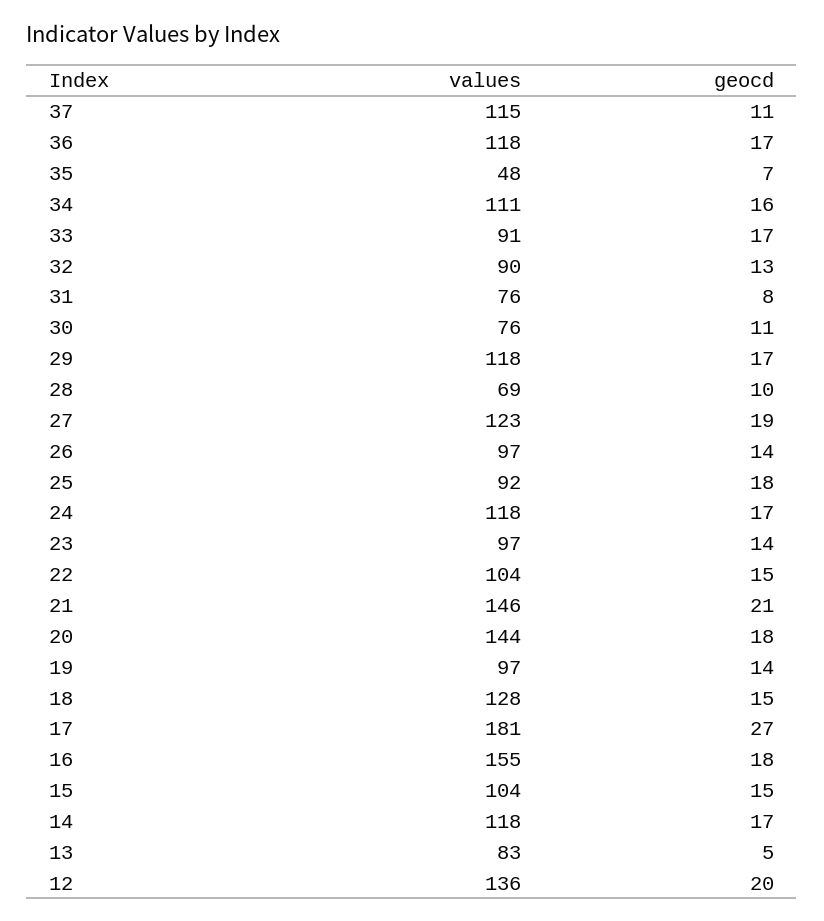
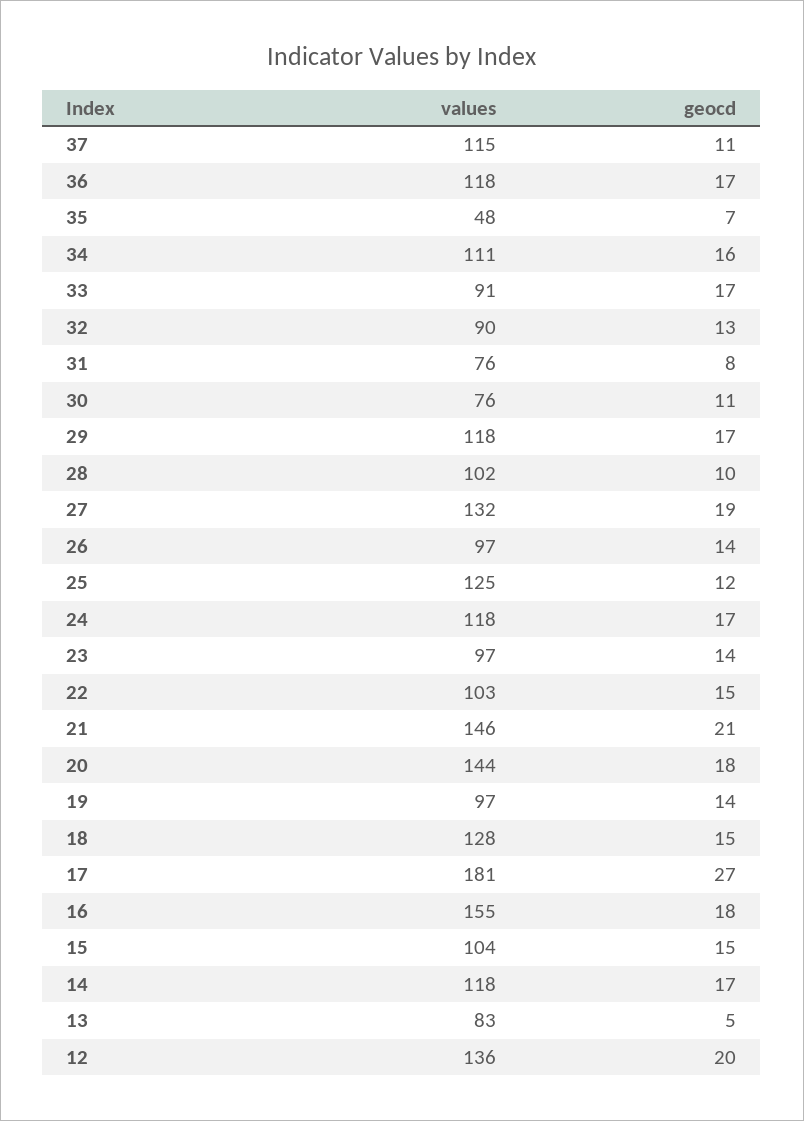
values, 28: 69 -> 102
values, 27: 123 -> 132
values, 25: 92 -> 125
geocd, 25: 18 -> 12
values, 22: 104 -> 103

